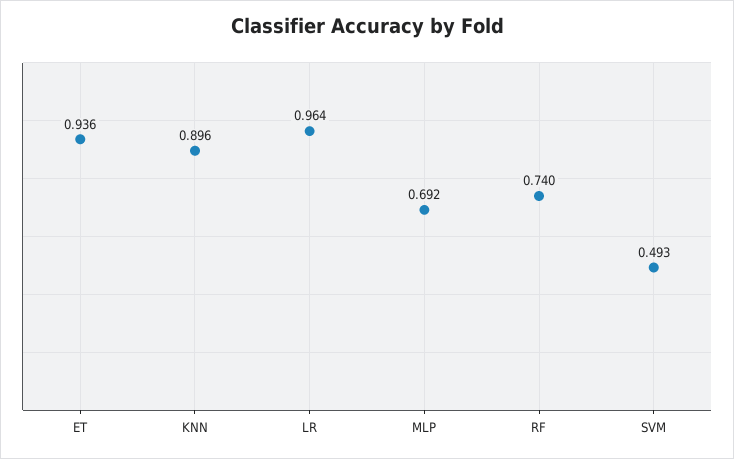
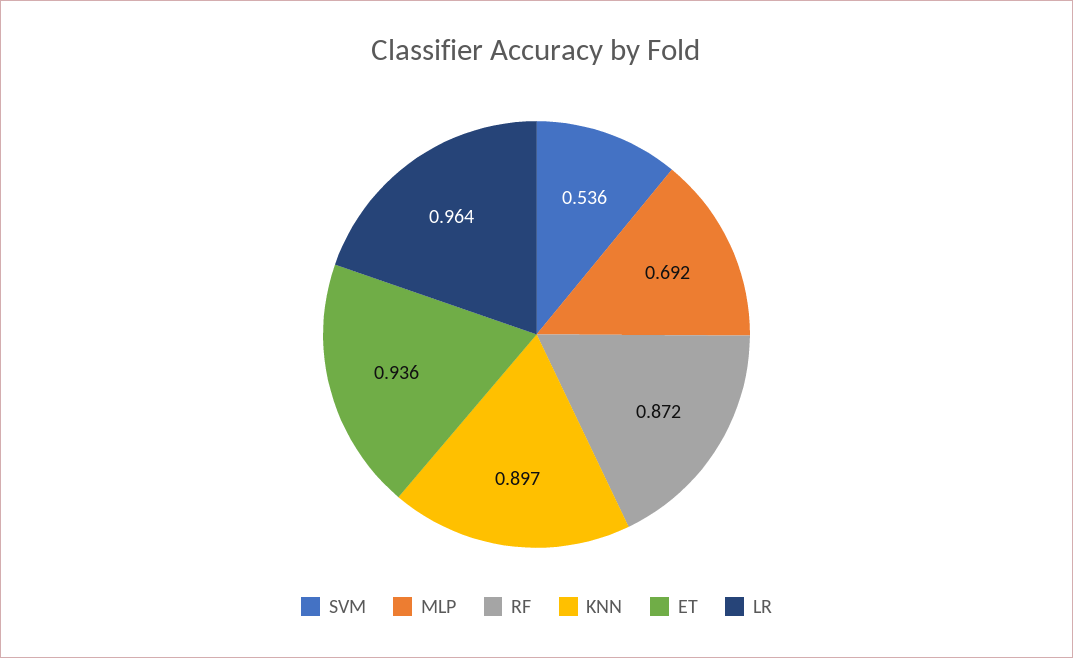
KNN: 0.896 -> 0.897
RF: 0.74 -> 0.872
SVM: 0.493 -> 0.536

